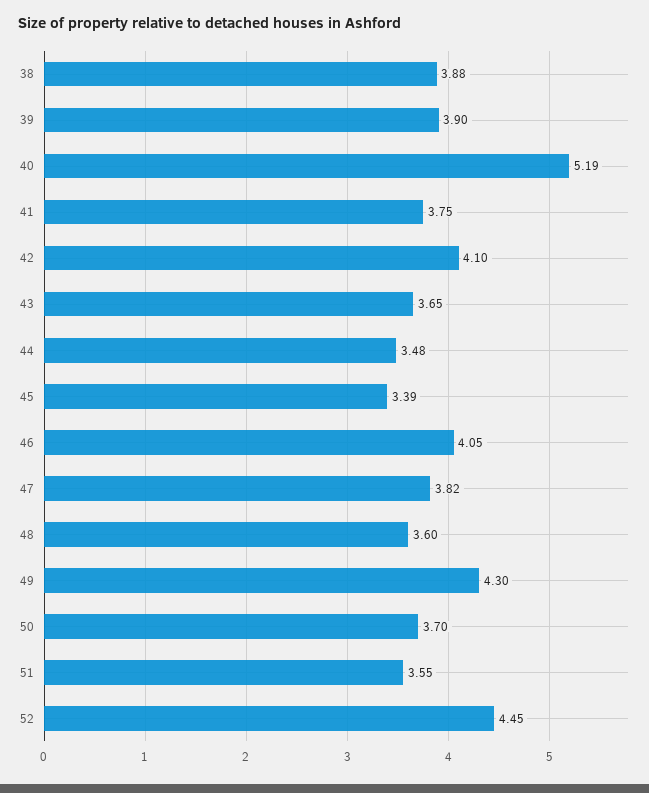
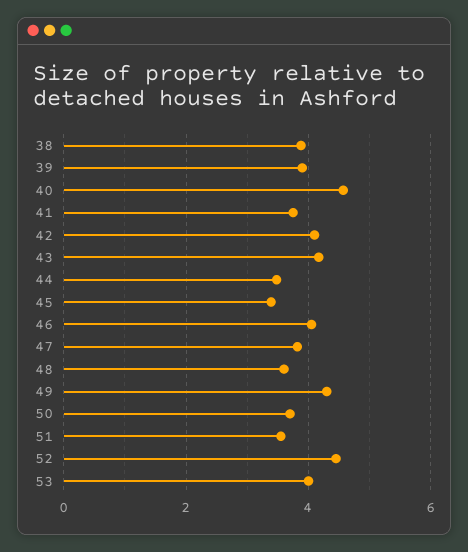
40: 5.19 -> 4.6
43: 3.65 -> 4.2
53: none -> 4

